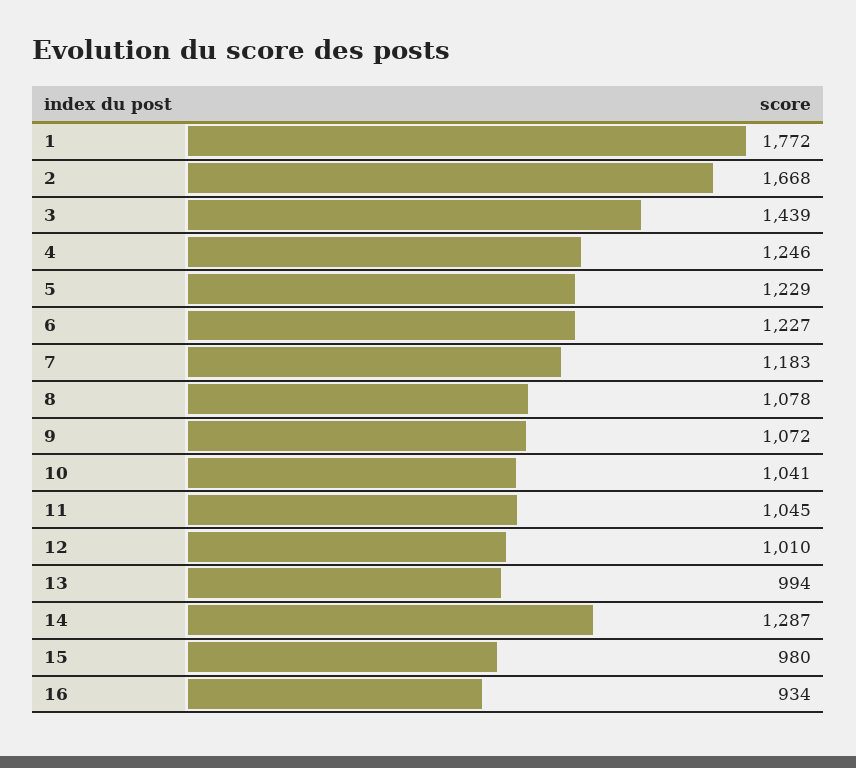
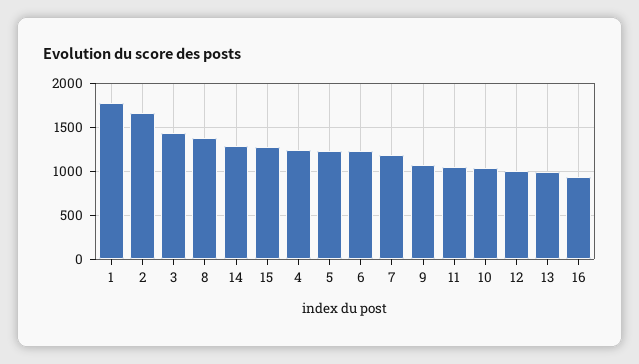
8: 1078 -> 1400
15: 980 -> 1300

